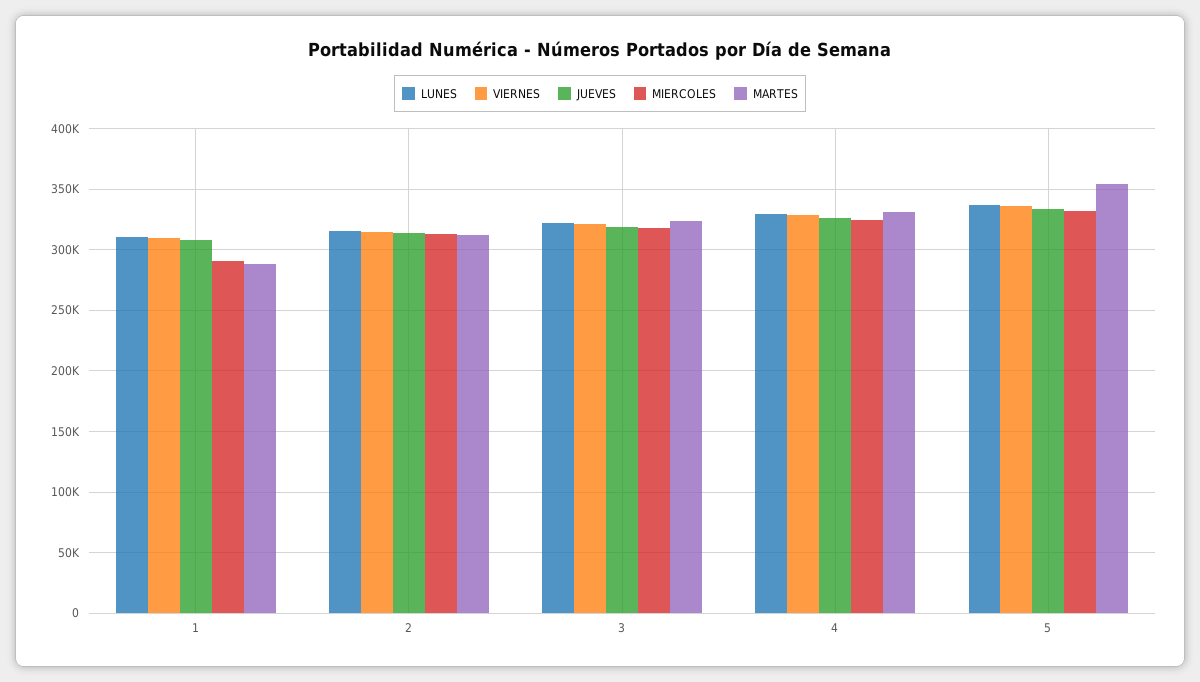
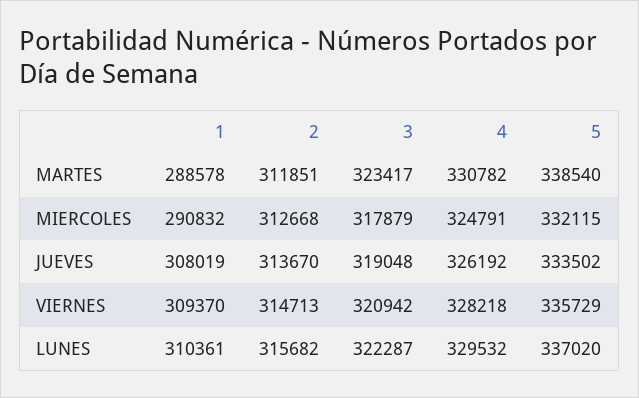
MARTES, 5: 355000 -> 338540

